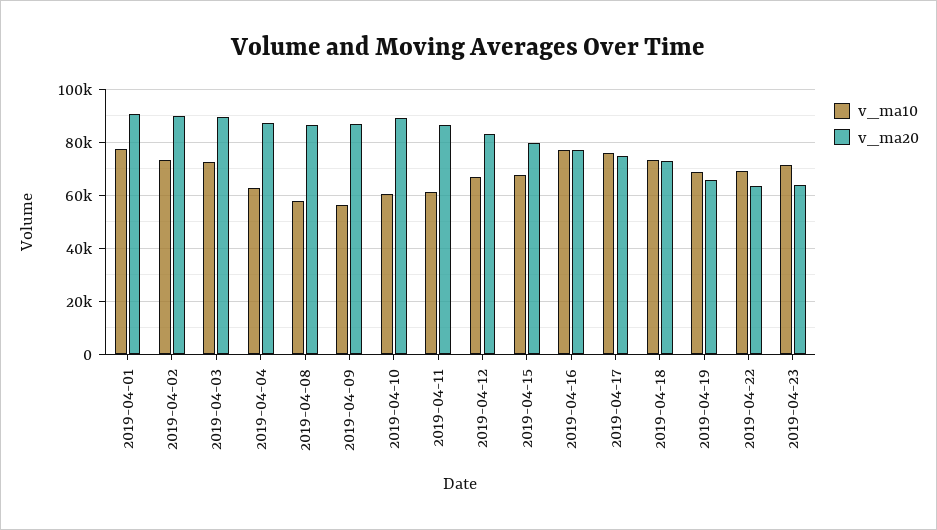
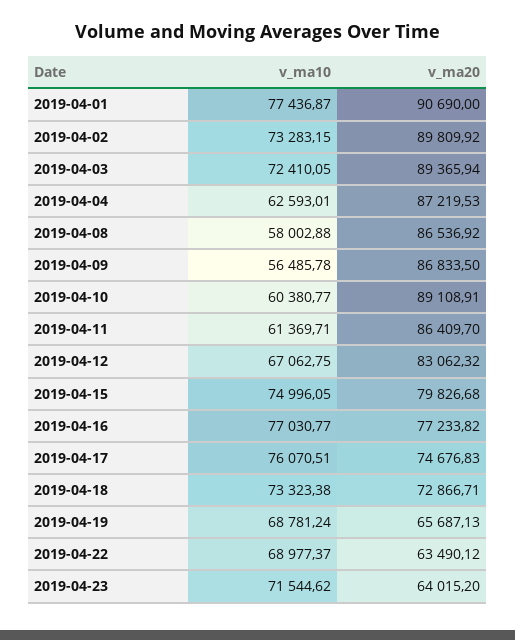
v_ma10, 2019-04-15: 67500 -> 74996.05

